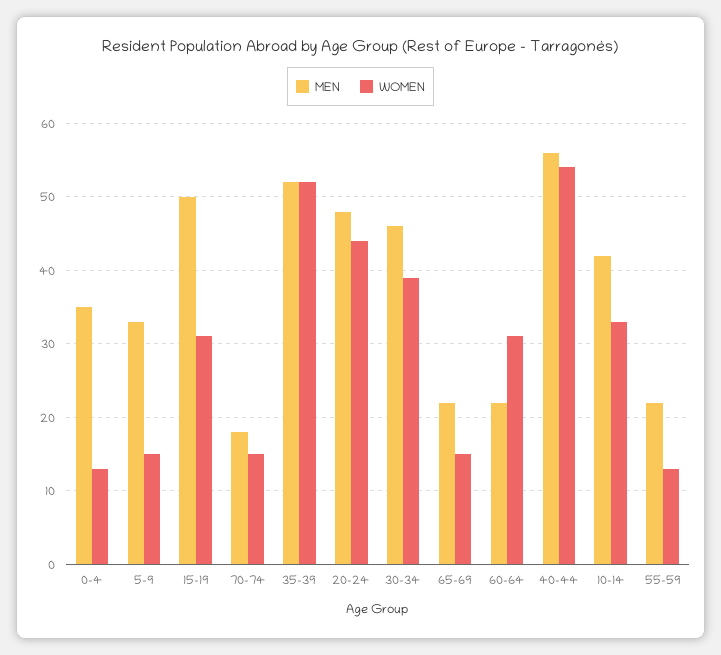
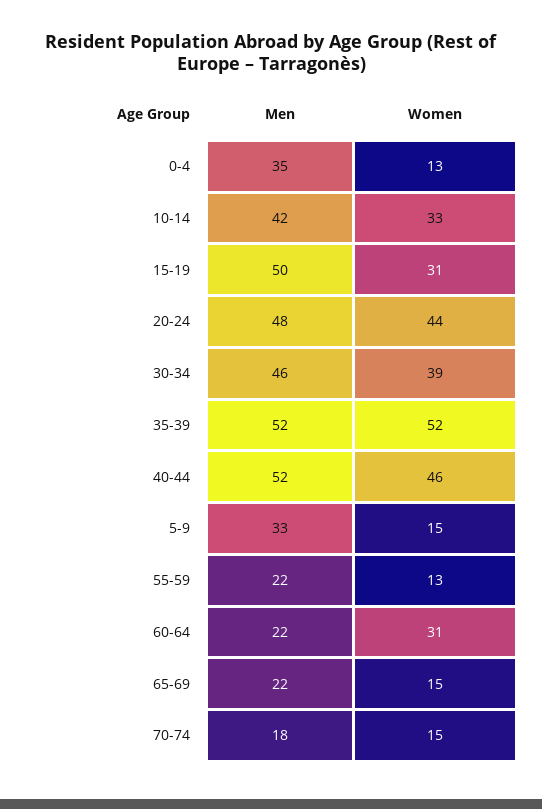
MEN, 40-44: 56 -> 52
WOMEN, 40-44: 54 -> 46

